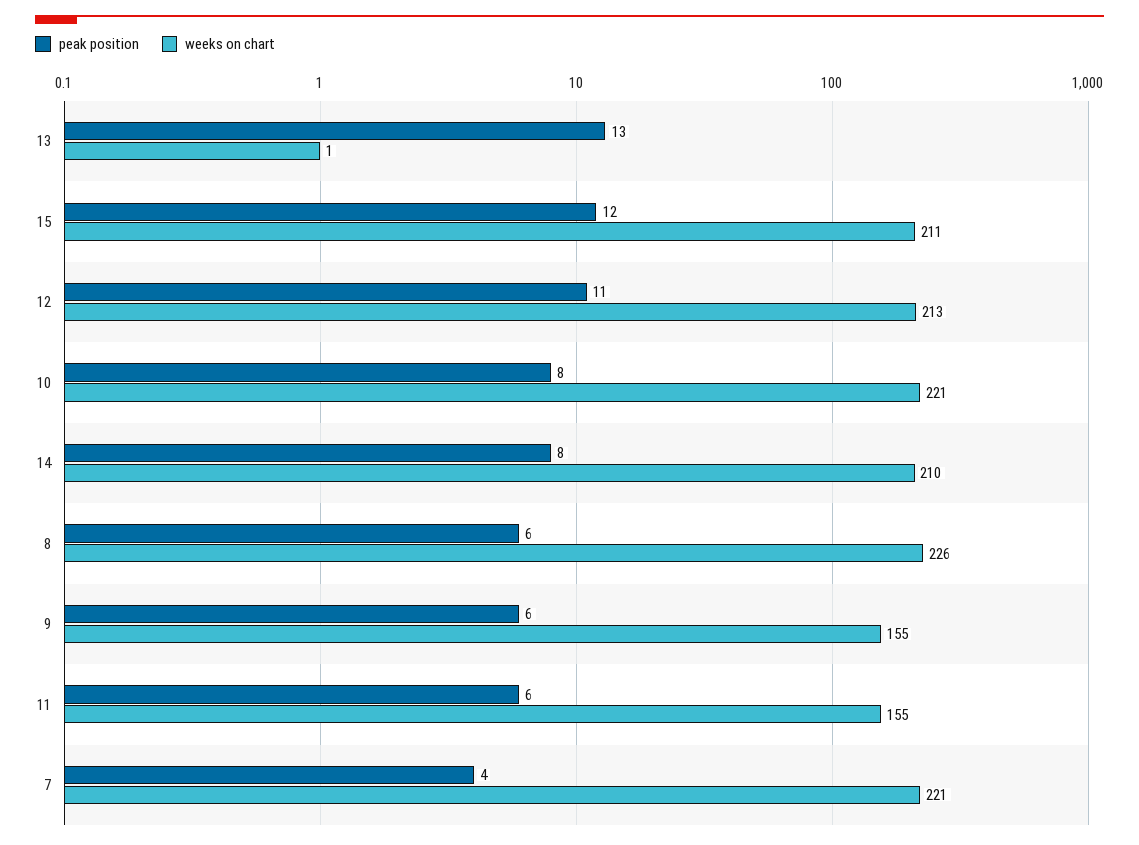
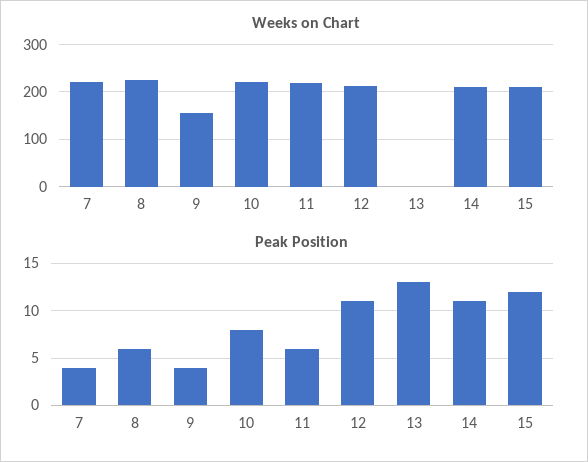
peak position, 14: 8 -> 11
peak position, 9: 6 -> 4
weeks on chart, 11: 155 -> 220

